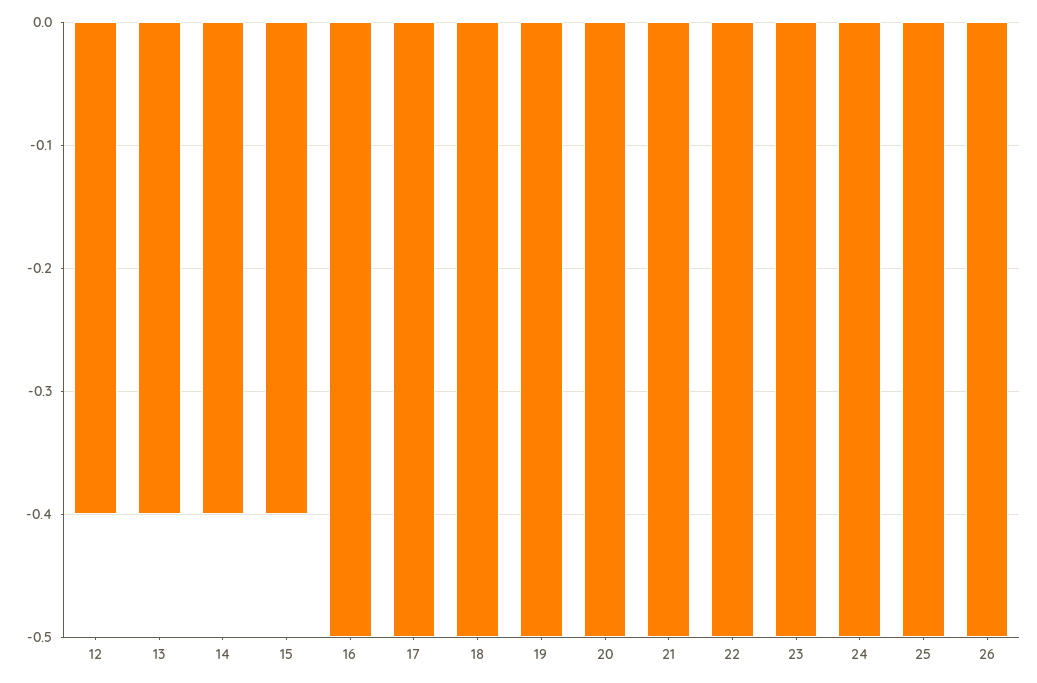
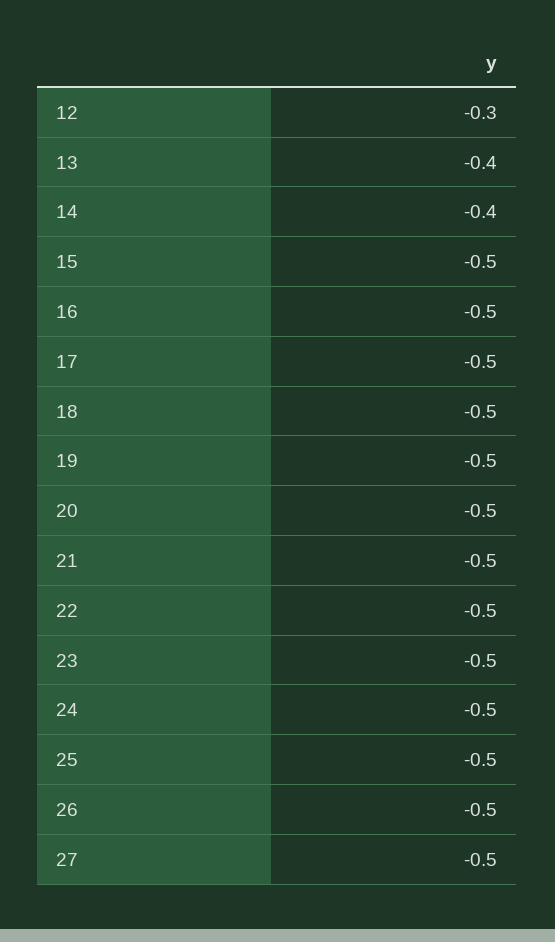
12: -0.4 -> -0.3
15: -0.4 -> -0.5
27: none -> -0.5

